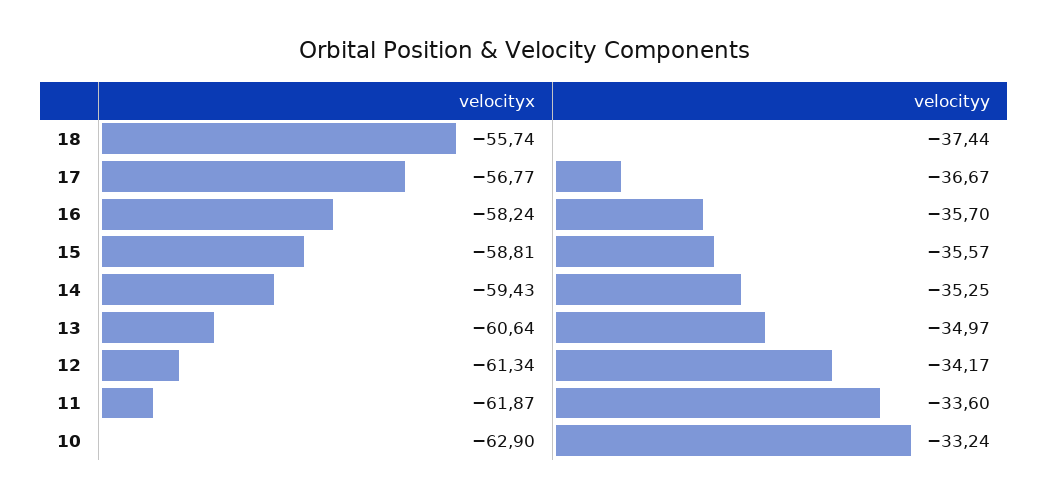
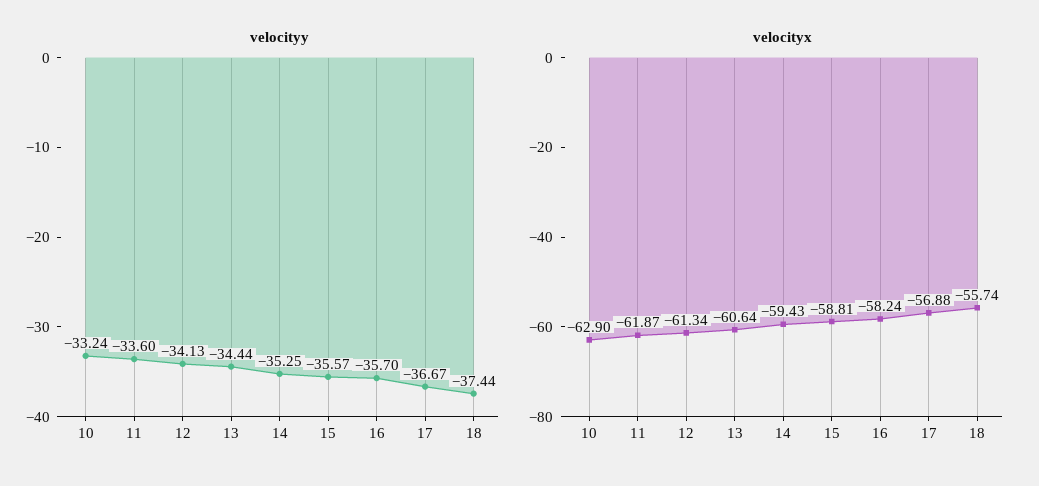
velocityx, 17: -56.77 -> -56.88
velocityy, 13: -34.97 -> -34.44
velocityy, 12: -34.17 -> -34.13

